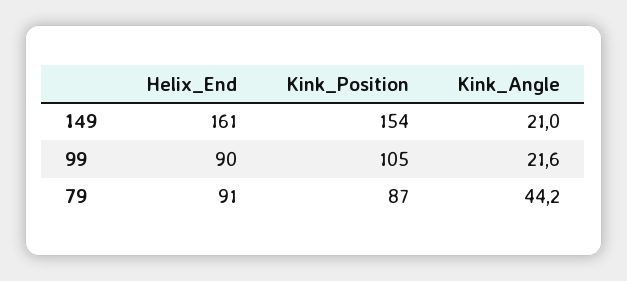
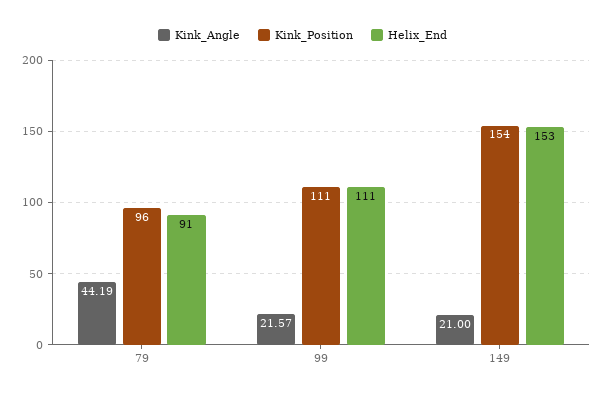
Helix_End, 149: 161 -> 153
Helix_End, 99: 90 -> 111
Kink_Position, 99: 105 -> 111
Kink_Position, 79: 87 -> 96

